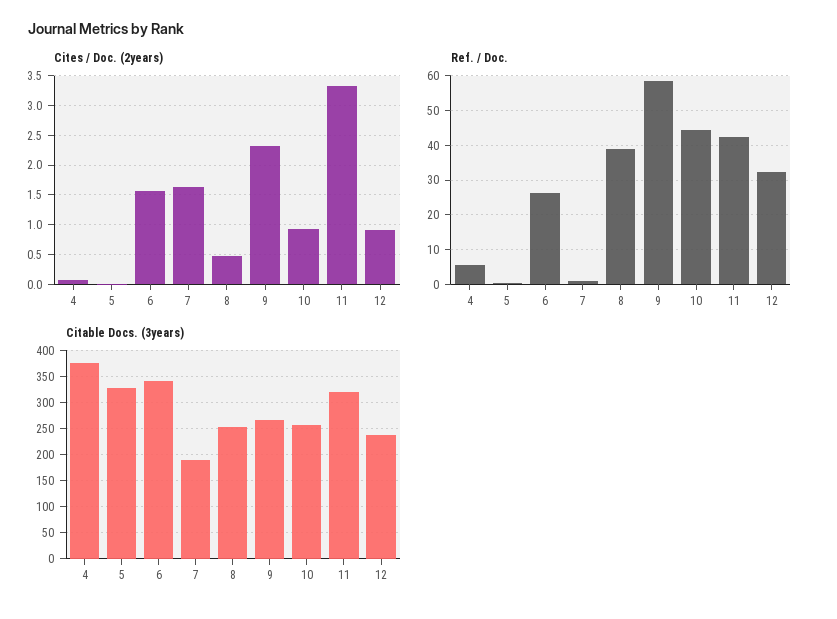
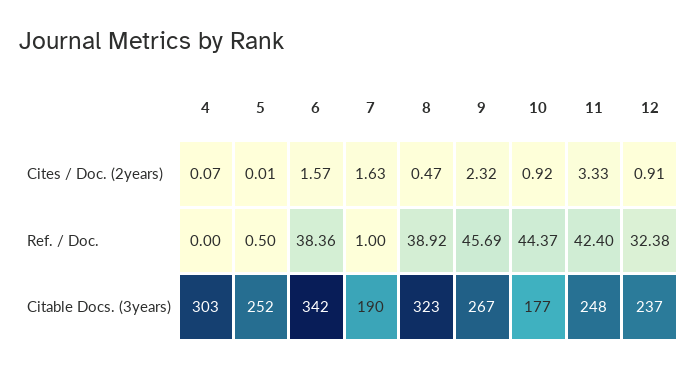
Ref. / Doc., 4: 6 -> 0
Ref. / Doc., 6: 26 -> 38.36
Ref. / Doc., 9: 58 -> 45.69
Citable Docs. (3years), 4: 375 -> 303
Citable Docs. (3years), 5: 325 -> 252
Citable Docs. (3years), 8: 250 -> 323
Citable Docs. (3years), 10: 250 -> 177
Citable Docs. (3years), 11: 325 -> 248

